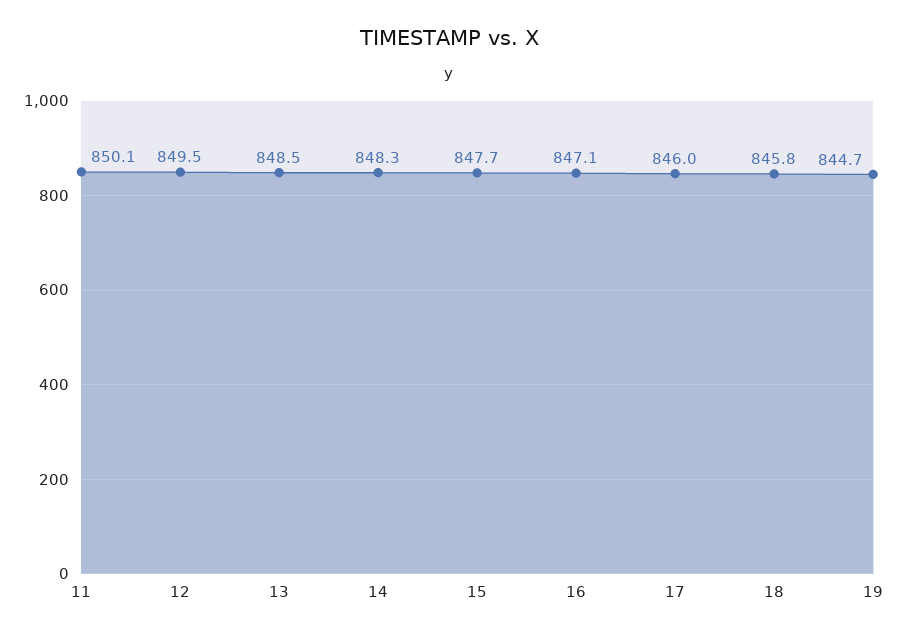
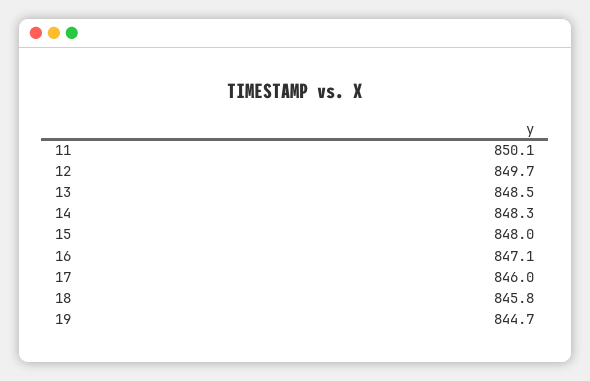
12: 849.5 -> 849.7
15: 847.7 -> 848

